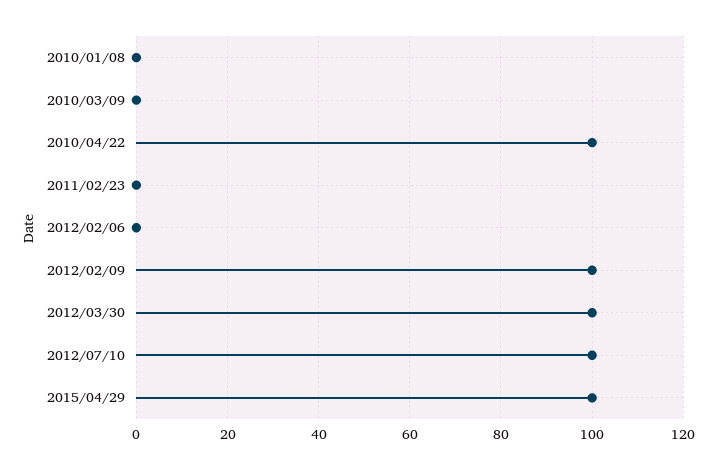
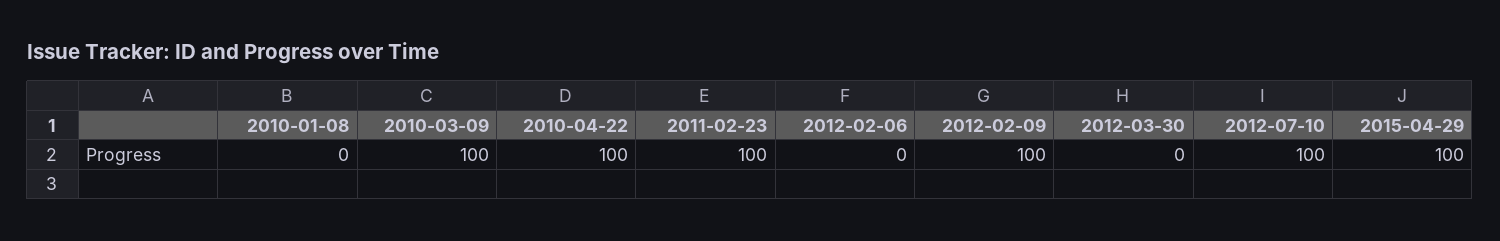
2010/03/09: 0 -> 100
2011/02/23: 0 -> 100
2012/03/30: 100 -> 0

